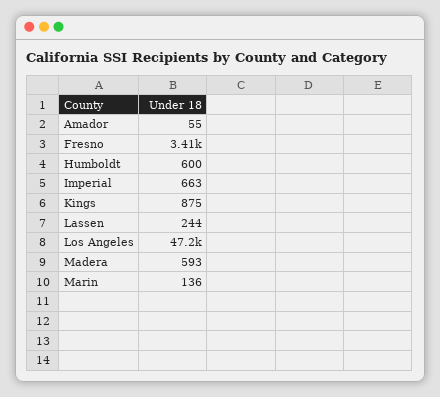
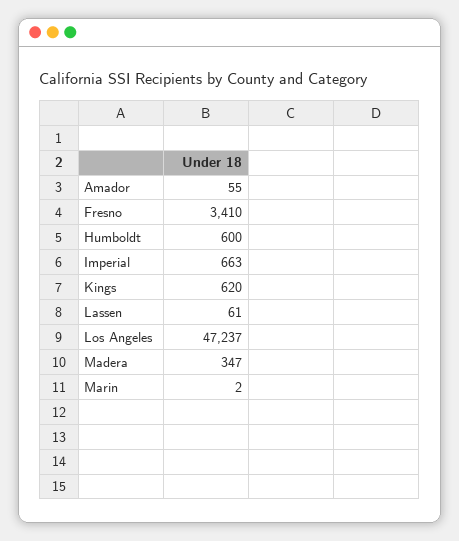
Kings: 875 -> 620
Lassen: 244 -> 61
Madera: 593 -> 347
Marin: 136 -> 2

